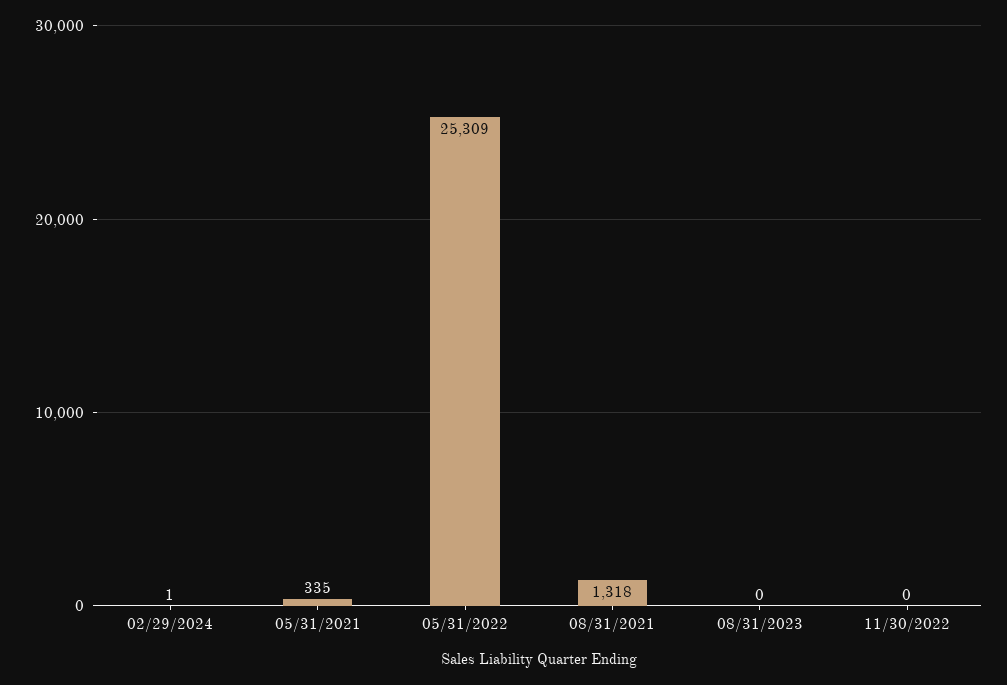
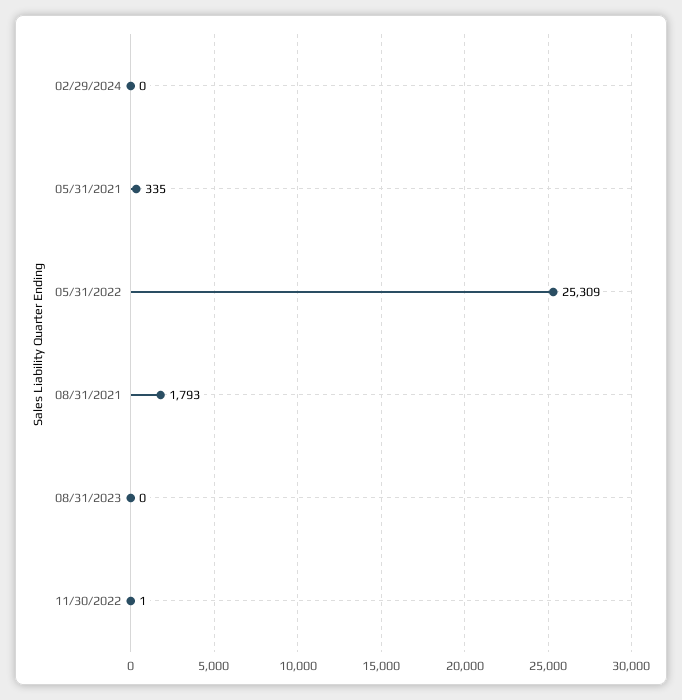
02/29/2024: 1 -> 0
08/31/2021: 1318 -> 1793
11/30/2022: 0 -> 1

